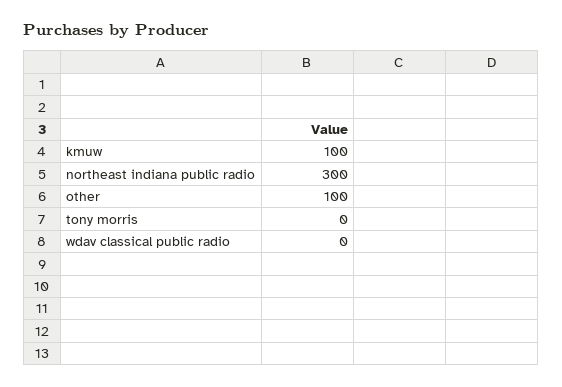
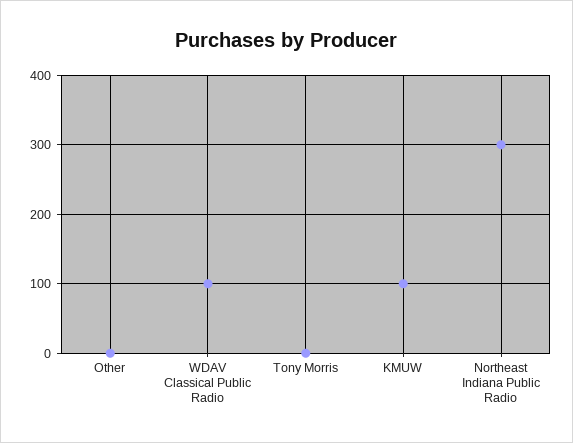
other: 100 -> 0
wdav classical public radio: 0 -> 100

